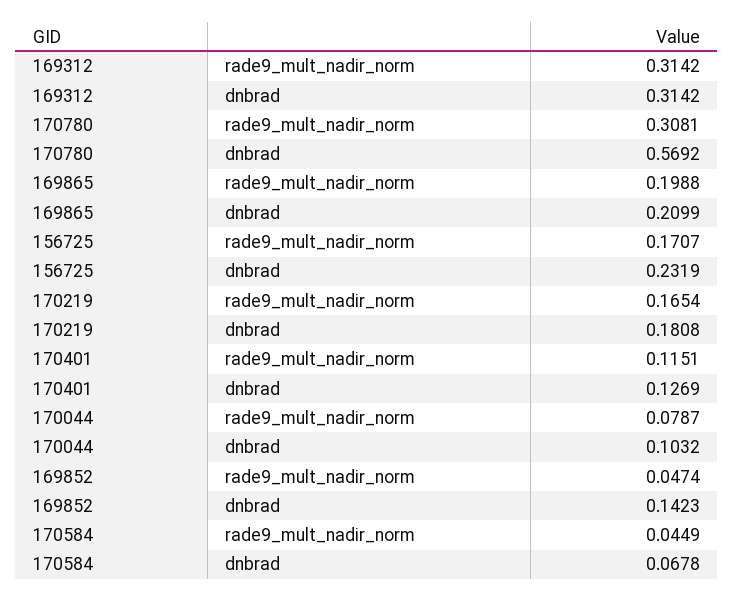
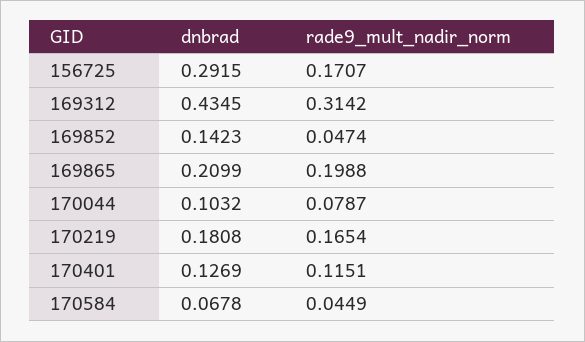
169312, dnbrad: 0.3142 -> 0.4345
170780, rade9_mult_nadir_norm: 0.3081 -> none
170780, dnbrad: 0.5692 -> none
156725, dnbrad: 0.2319 -> 0.2915

